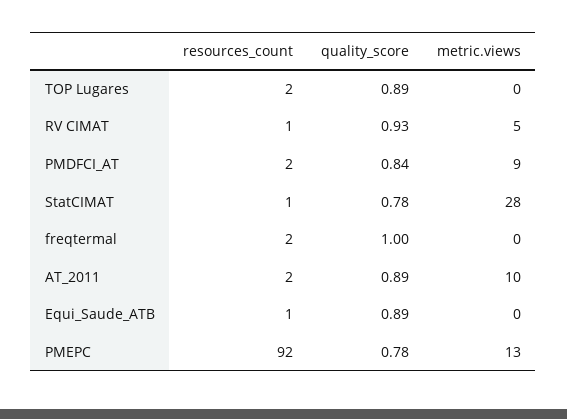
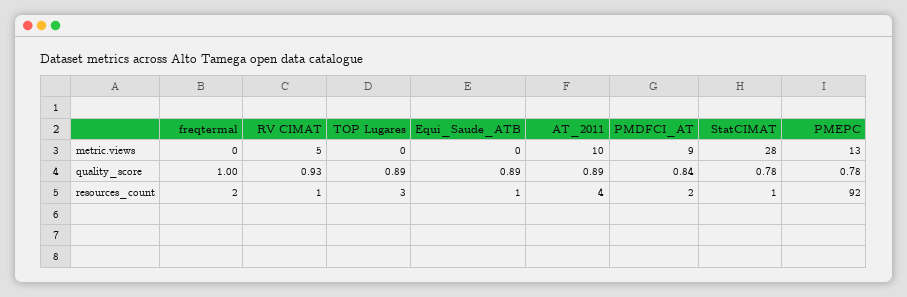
resources_count, TOP Lugares: 2 -> 3
resources_count, AT_2011: 2 -> 4

